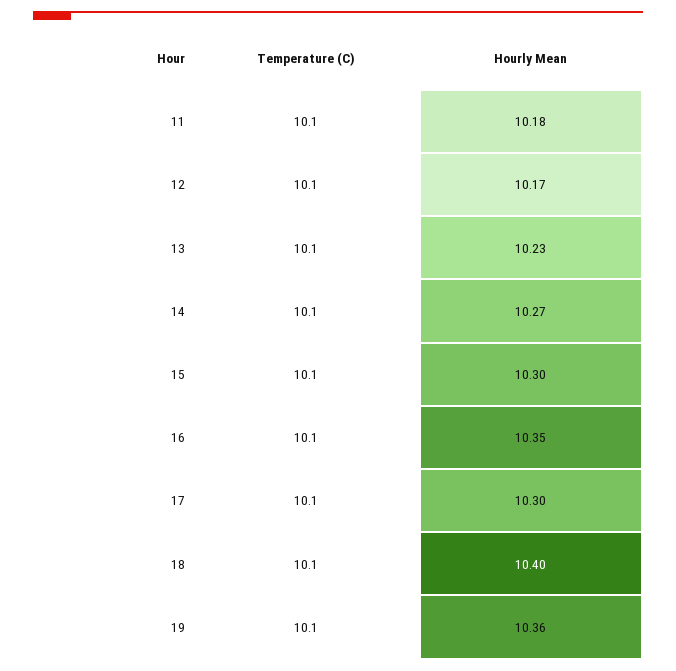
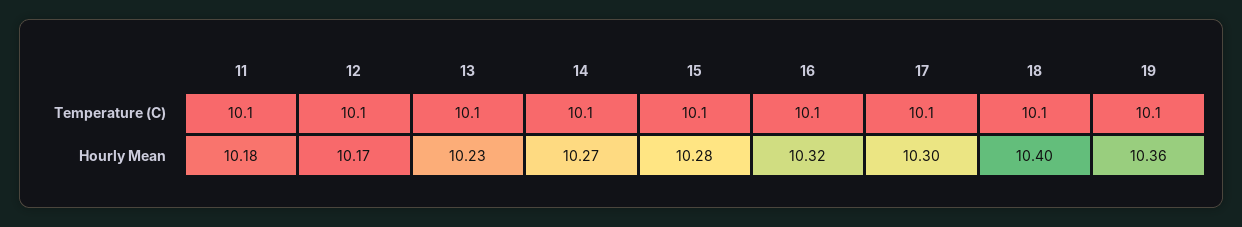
Hourly Mean, 15: 10.3 -> 10.28
Hourly Mean, 16: 10.35 -> 10.32

